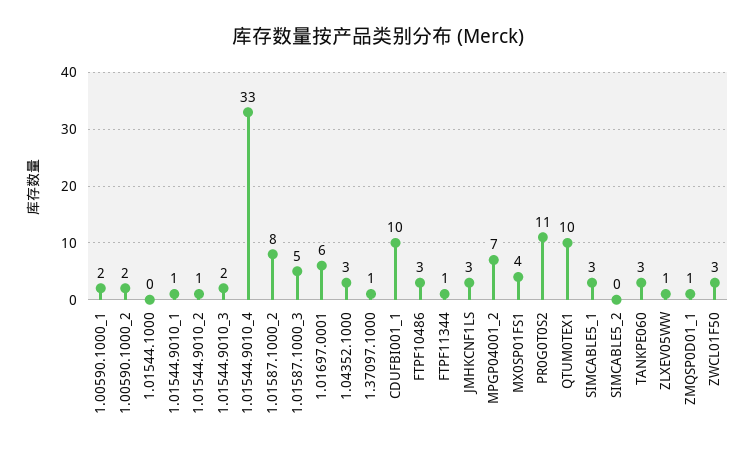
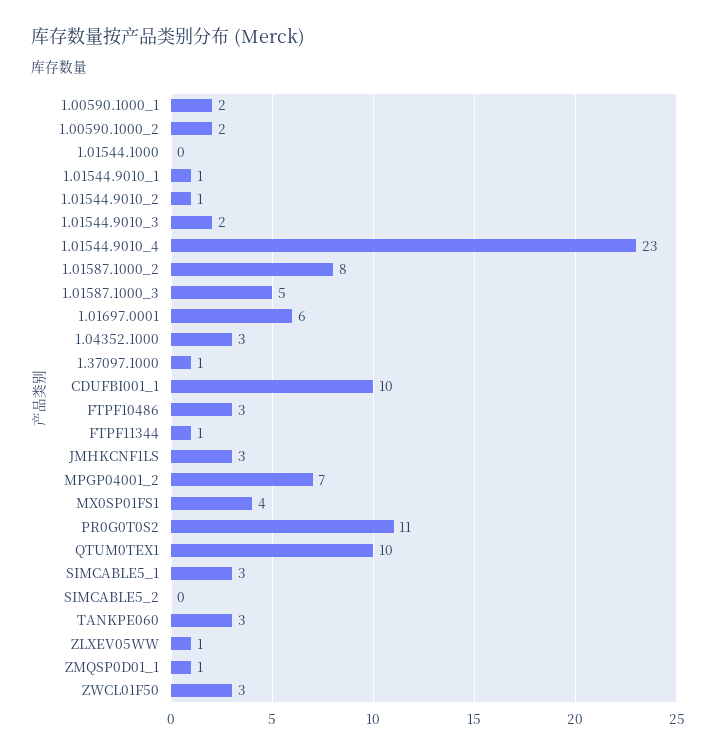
1.01544.9010_4: 33 -> 23

